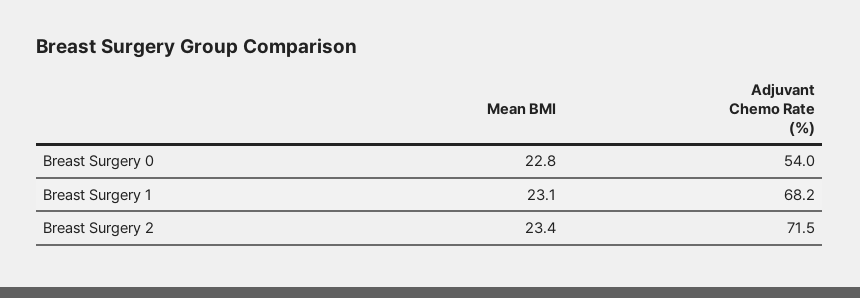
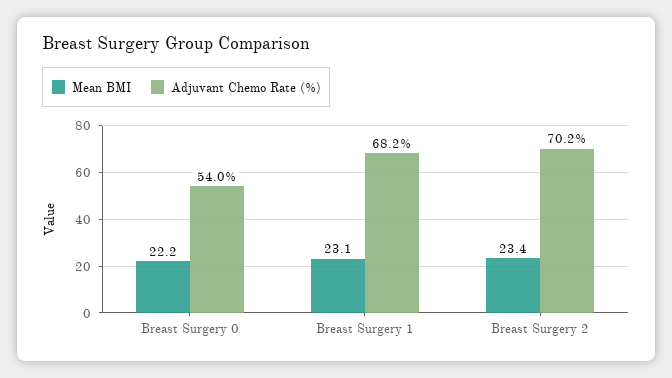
Mean BMI, Breast Surgery 0: 22.8 -> 22.2
Adjuvant Chemo Rate (%), Breast Surgery 2: 71.5 -> 70.2

